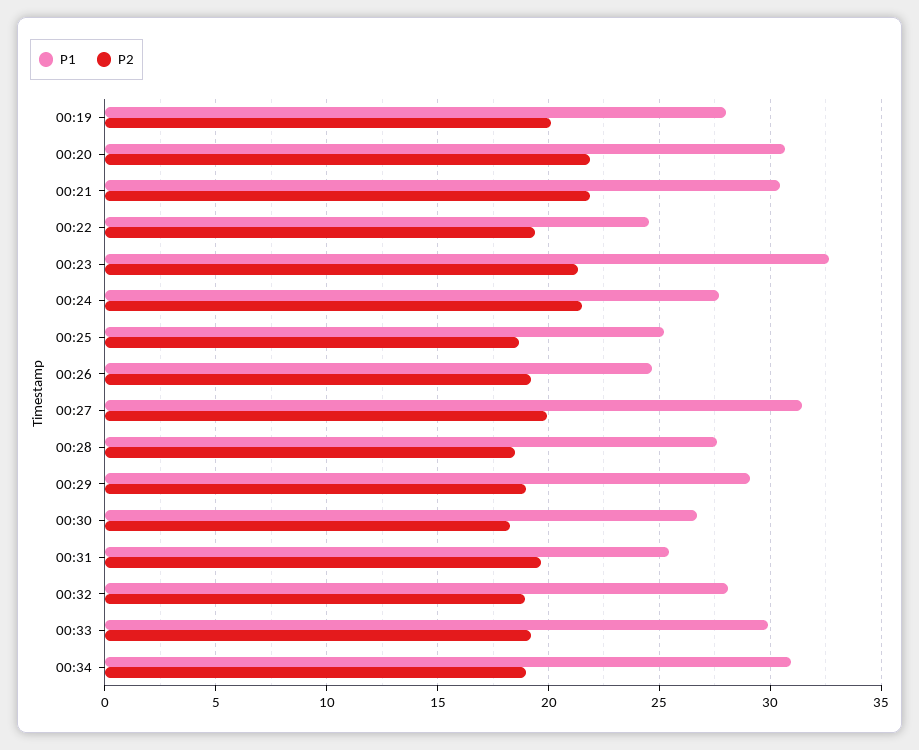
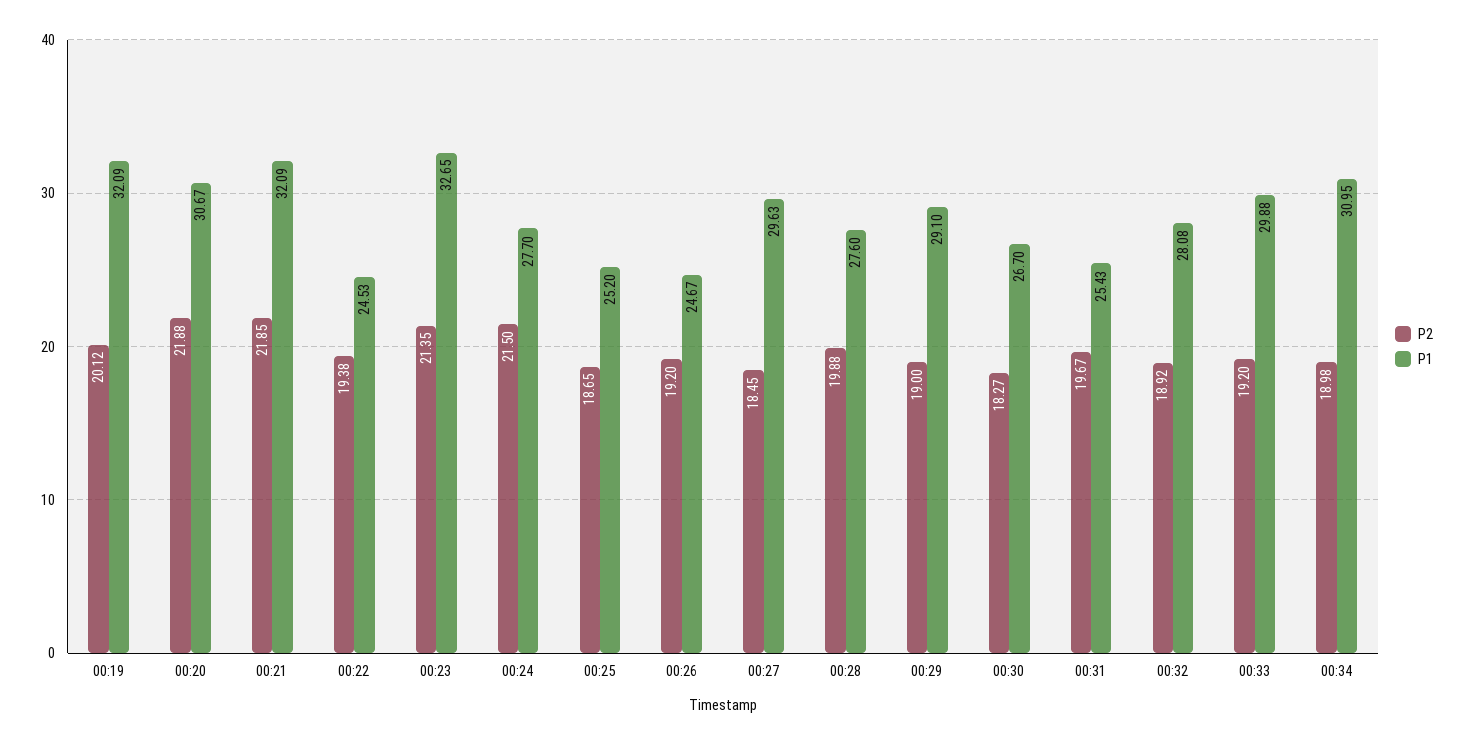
P1, 00:19: 28 -> 32.09
P1, 00:21: 30.5 -> 32.09
P1, 00:27: 31.5 -> 29.63
P2, 00:27: 20 -> 18.45
P2, 00:28: 18.5 -> 19.88

